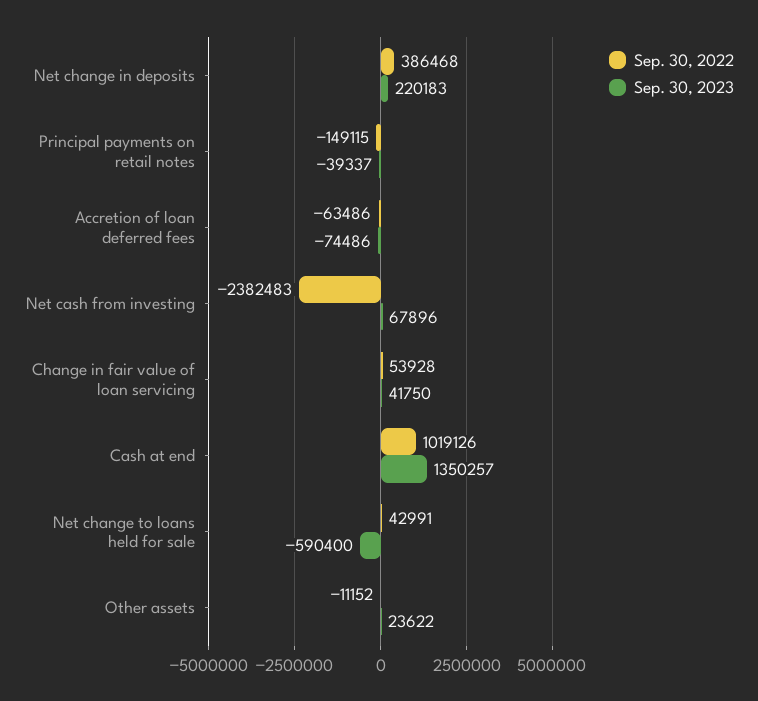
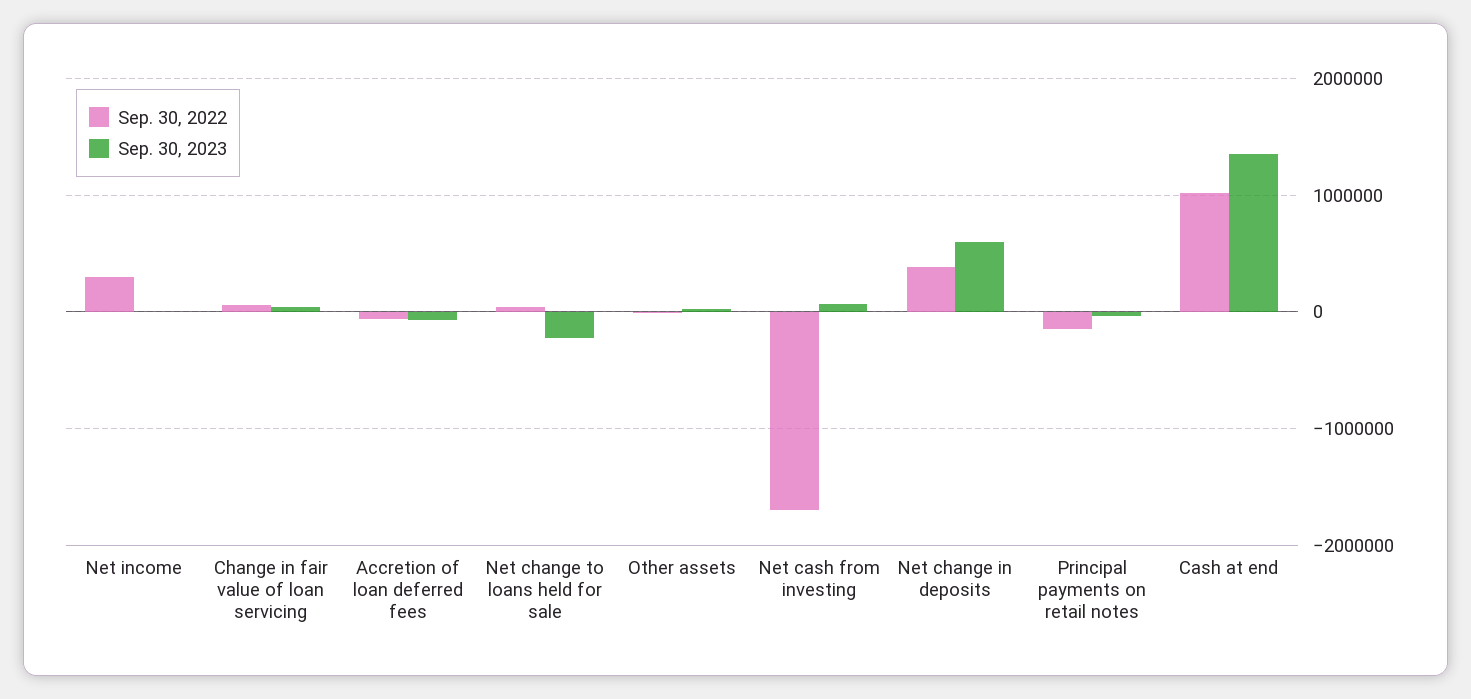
Sep. 30, 2023, Net change in deposits: 220183 -> 600000
Sep. 30, 2022, Net cash from investing: -2382483 -> -1700000
Sep. 30, 2023, Net change to loans held for sale: -590400 -> -200000
Sep. 30, 2022, Net income: none -> 300000
Sep. 30, 2023, Net income: none -> 0

